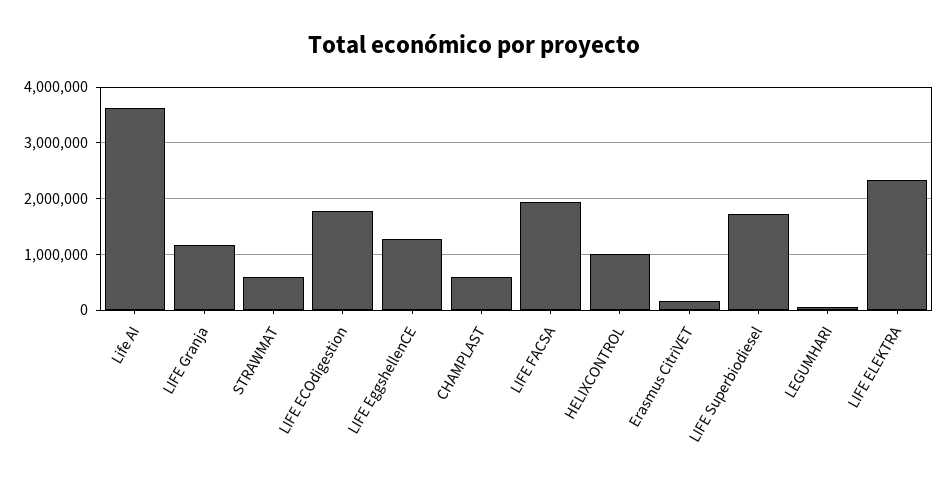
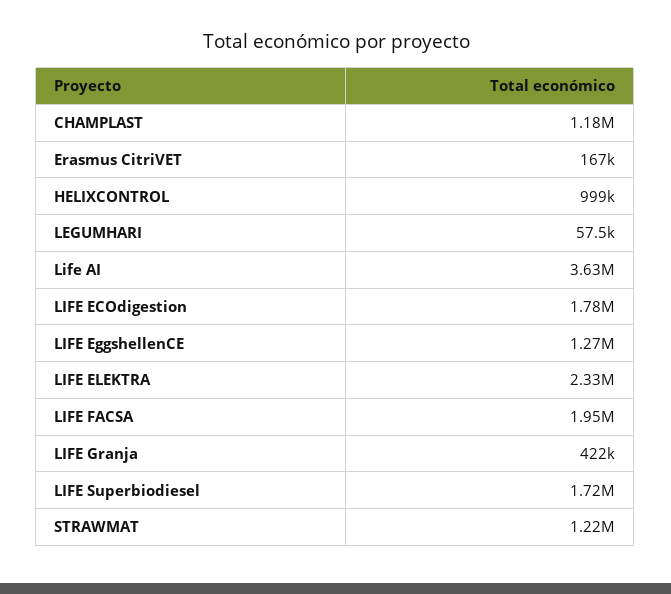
LIFE Granja: 1200000 -> 422000
STRAWMAT: 600000 -> 1220000
CHAMPLAST: 600000 -> 1180000

